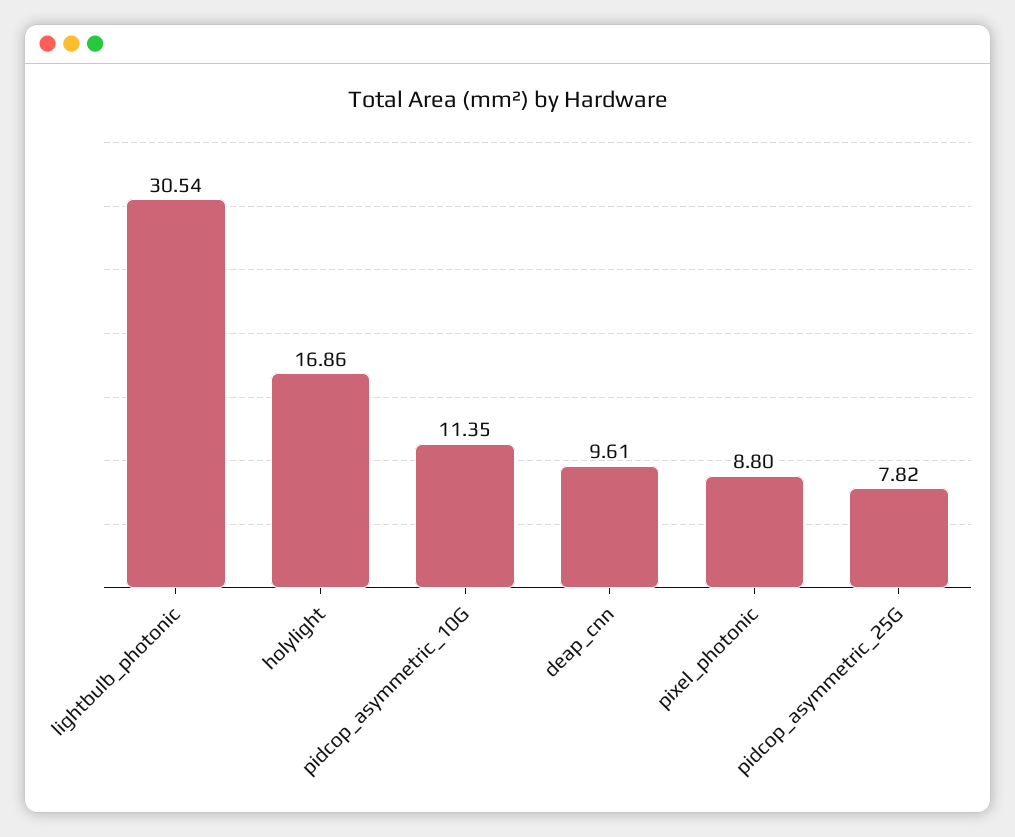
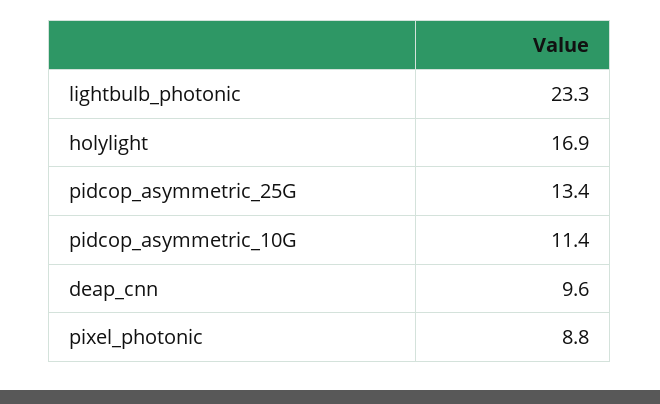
lightbulb_photonic: 30.54 -> 23.3
pidcop_asymmetric_25G: 7.82 -> 13.4

